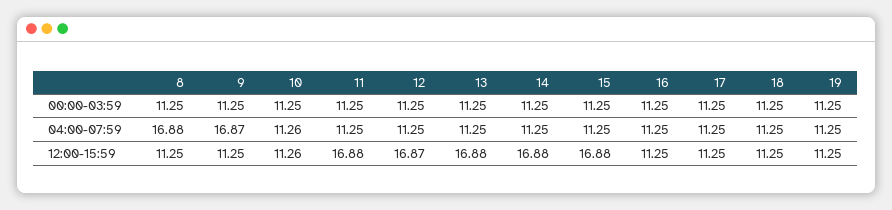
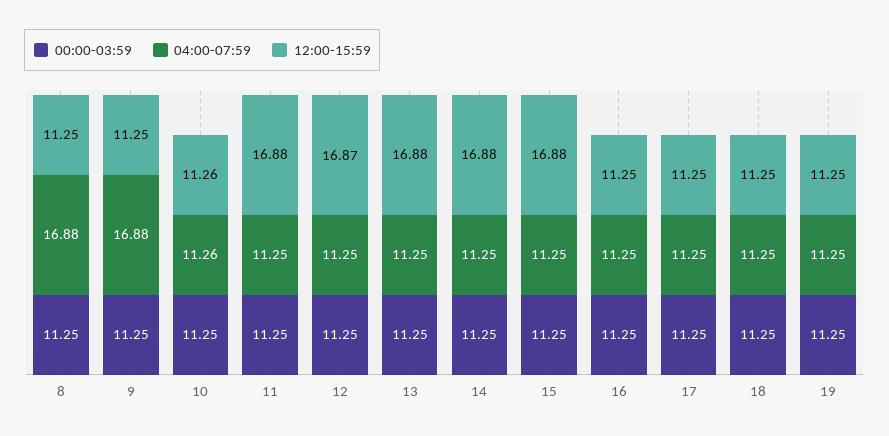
04:00-07:59, 9: 16.87 -> 16.88

